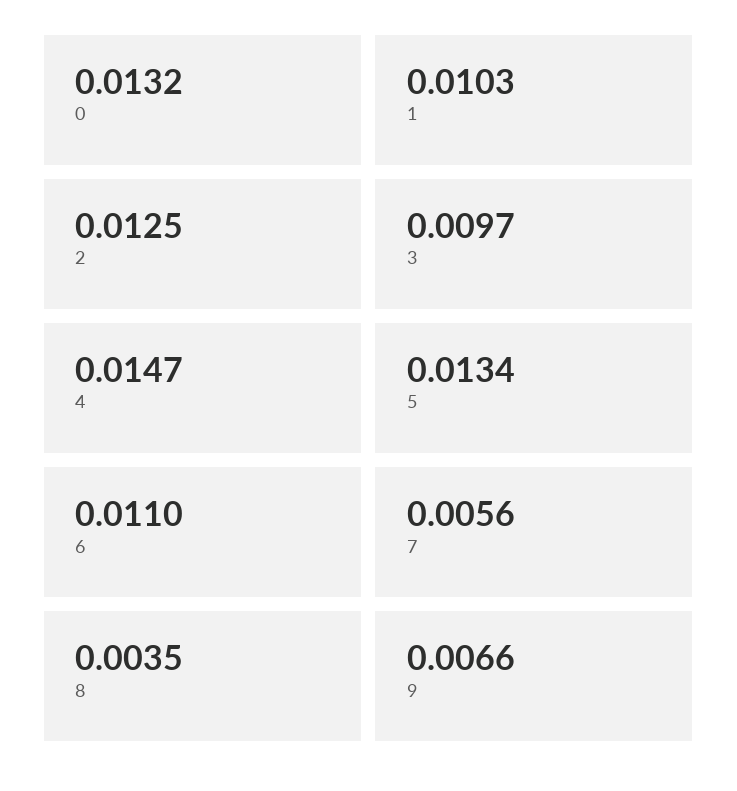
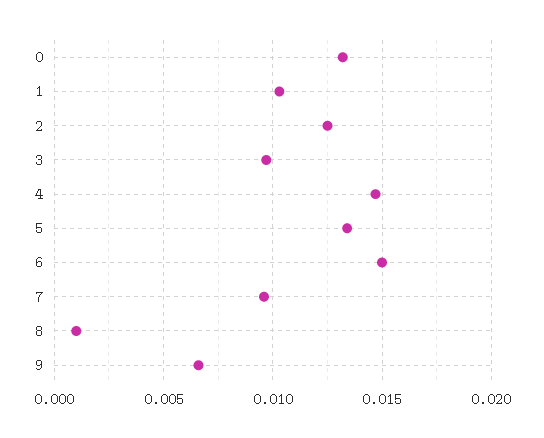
6: 0.011 -> 0.015
7: 0.0056 -> 0.0095
8: 0.0035 -> 0.001

